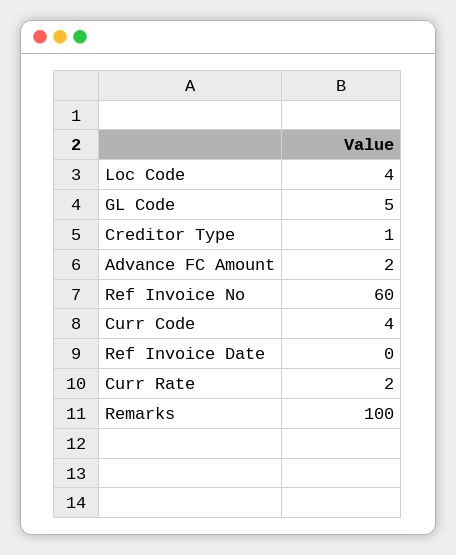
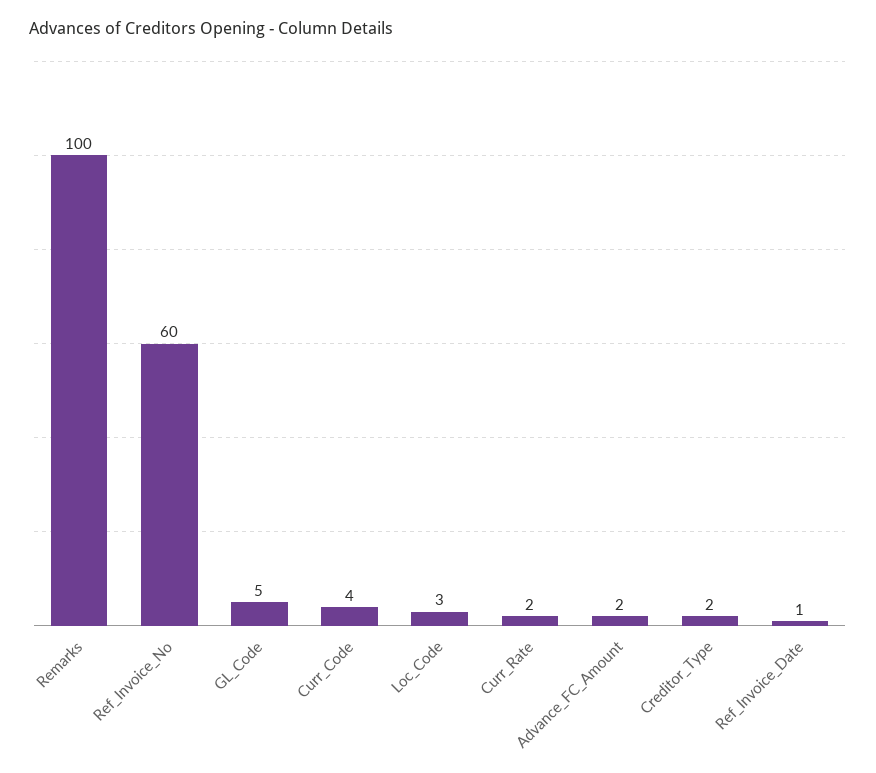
Loc Code: 4 -> 3
Creditor Type: 1 -> 2
Ref Invoice Date: 0 -> 1

